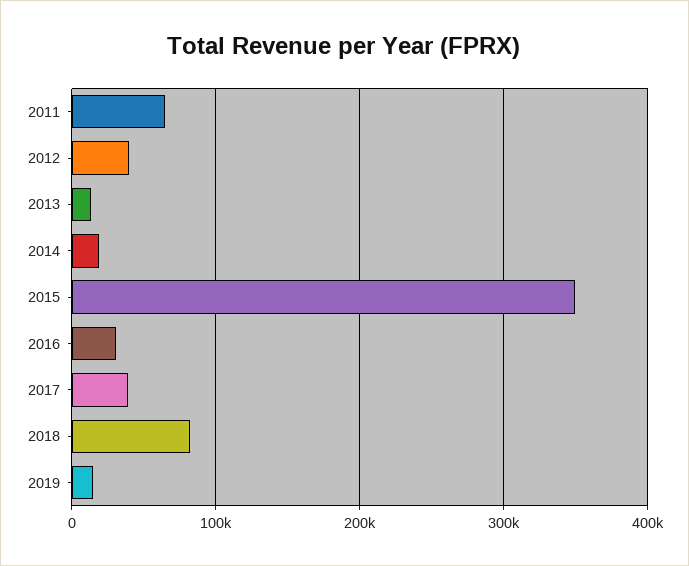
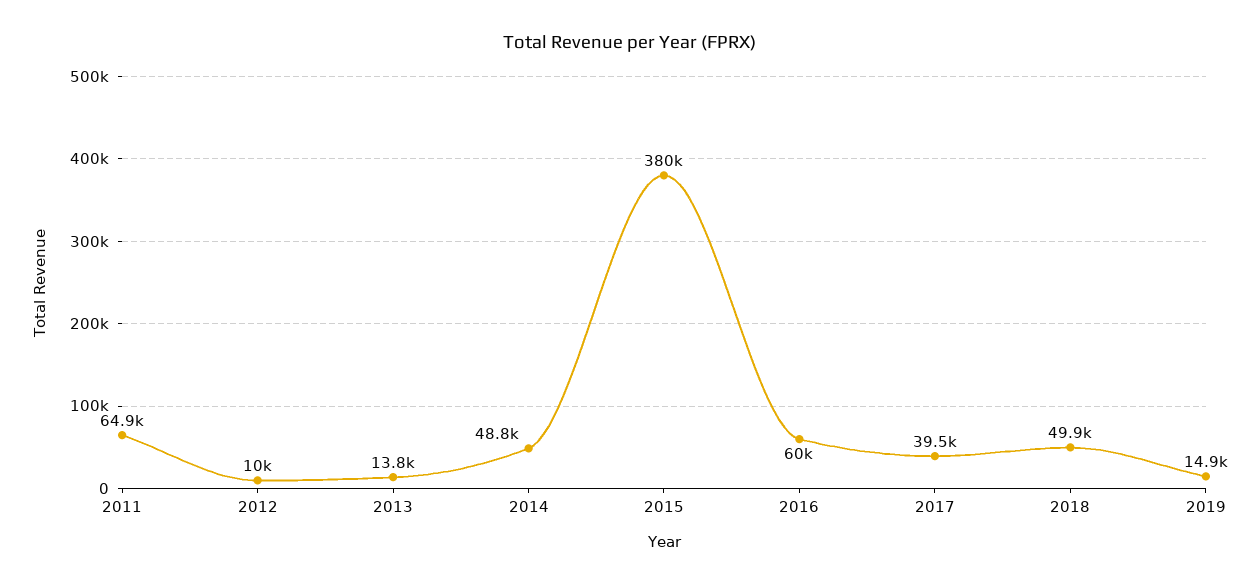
2012: 40000 -> 10000
2014: 20000 -> 48800
2015: 350000 -> 380000
2016: 30000 -> 60000
2018: 80000 -> 49900

